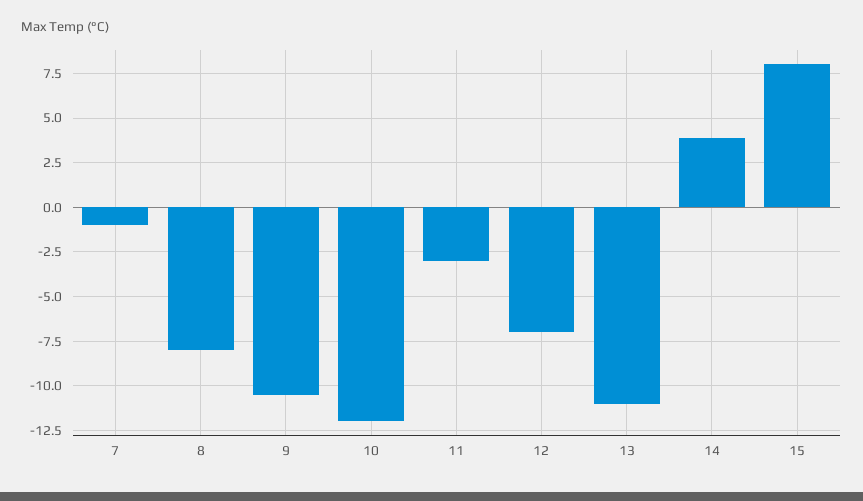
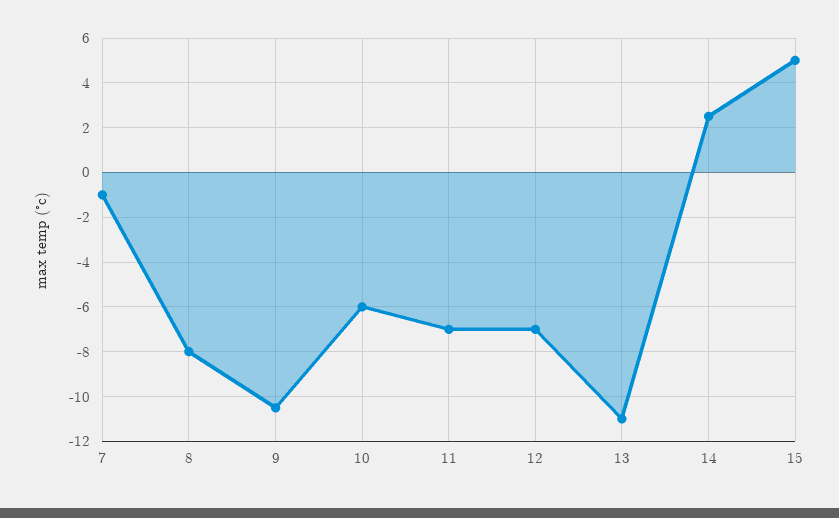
10: -12 -> -6
11: -3 -> -7
14: 4 -> 2.5
15: 8 -> 5

